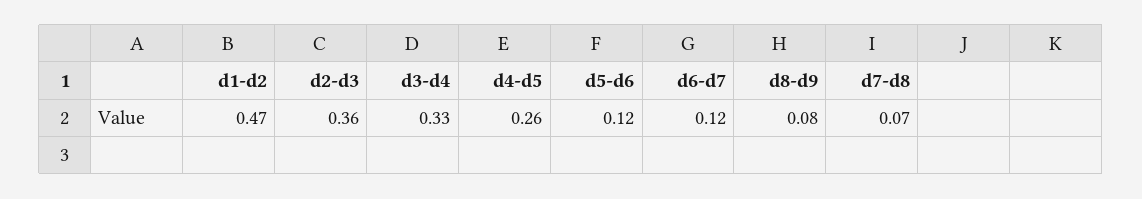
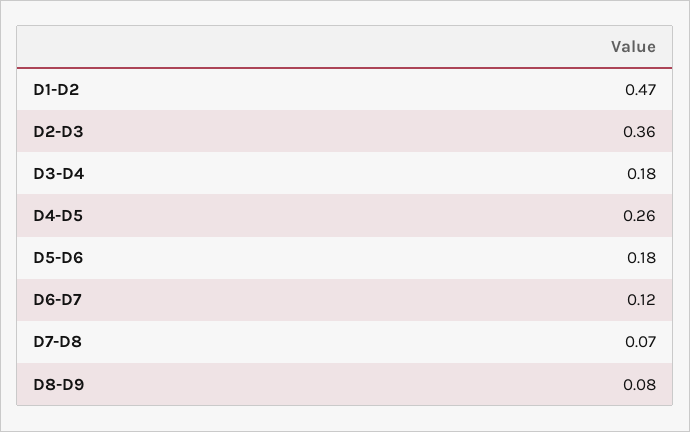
d3-d4: 0.33 -> 0.18
d5-d6: 0.12 -> 0.18

